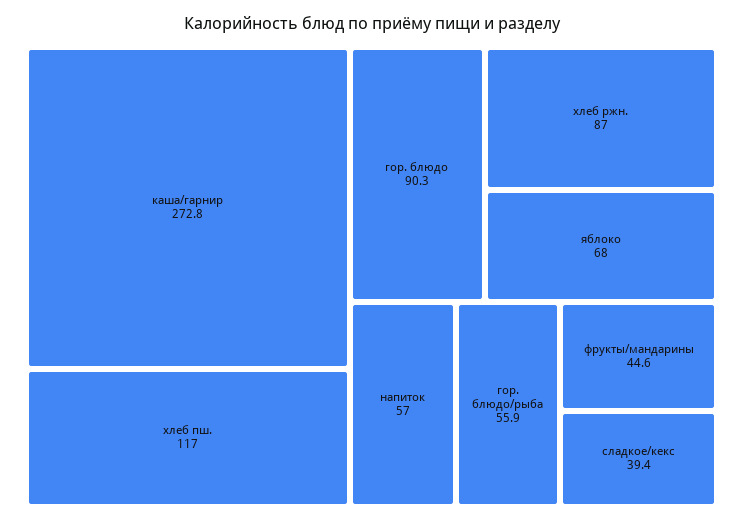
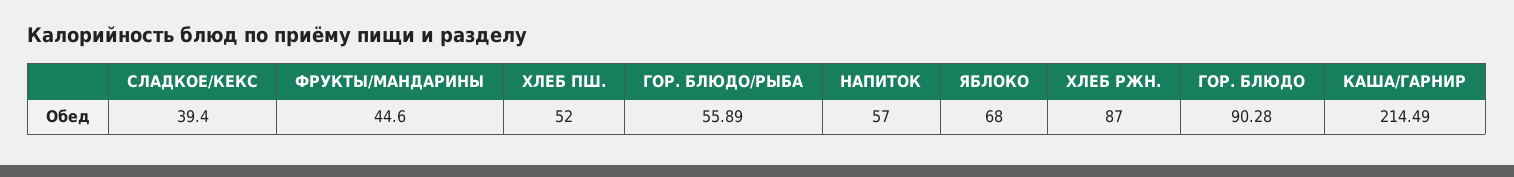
каша/гарнир: 272.8 -> 214.49
хлеб пш.: 117 -> 52

